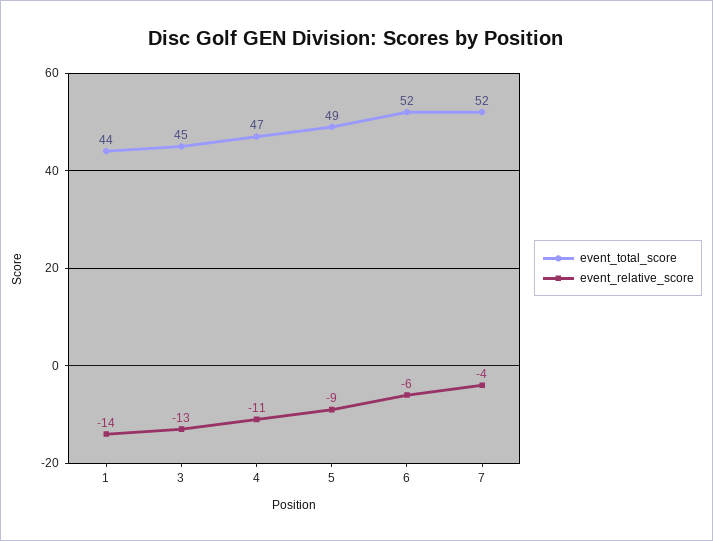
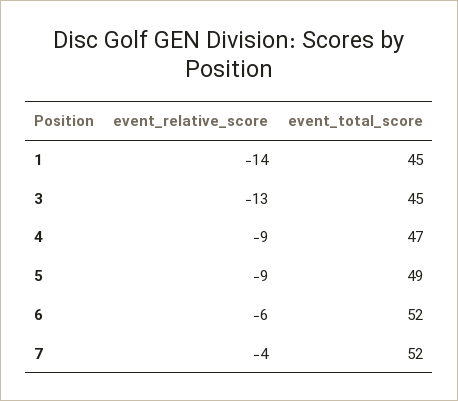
event_total_score, 1: 44 -> 45
event_relative_score, 4: -11 -> -9

